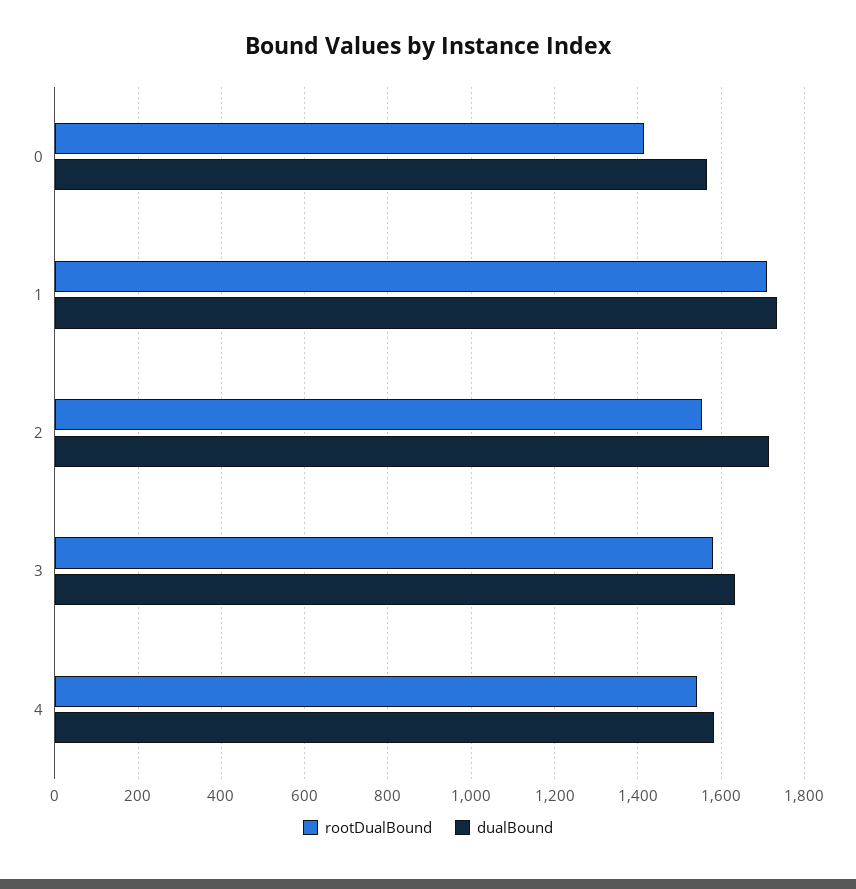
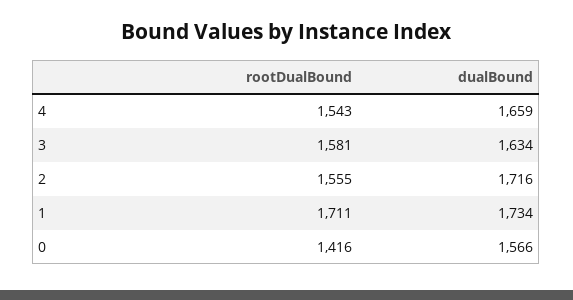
dualBound, 4: 1580 -> 1659

